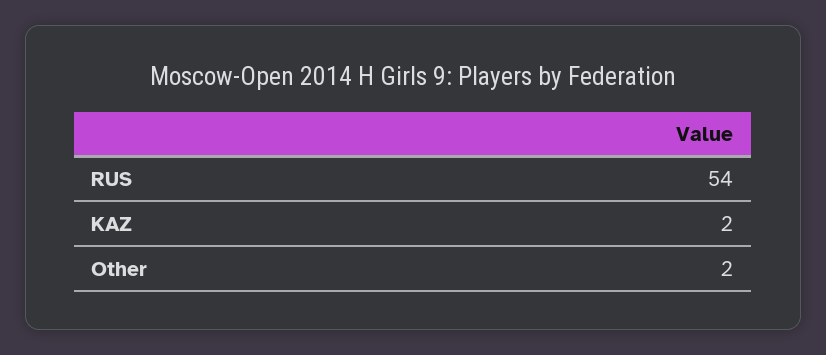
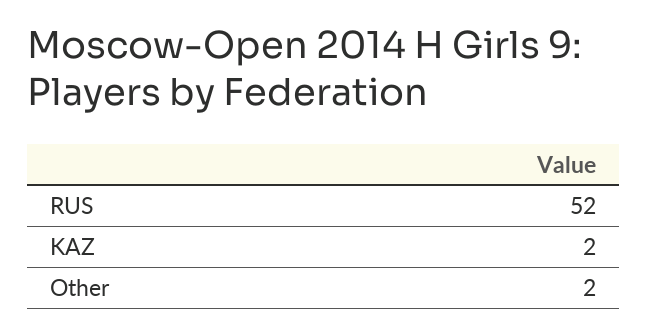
RUS: 54 -> 52

